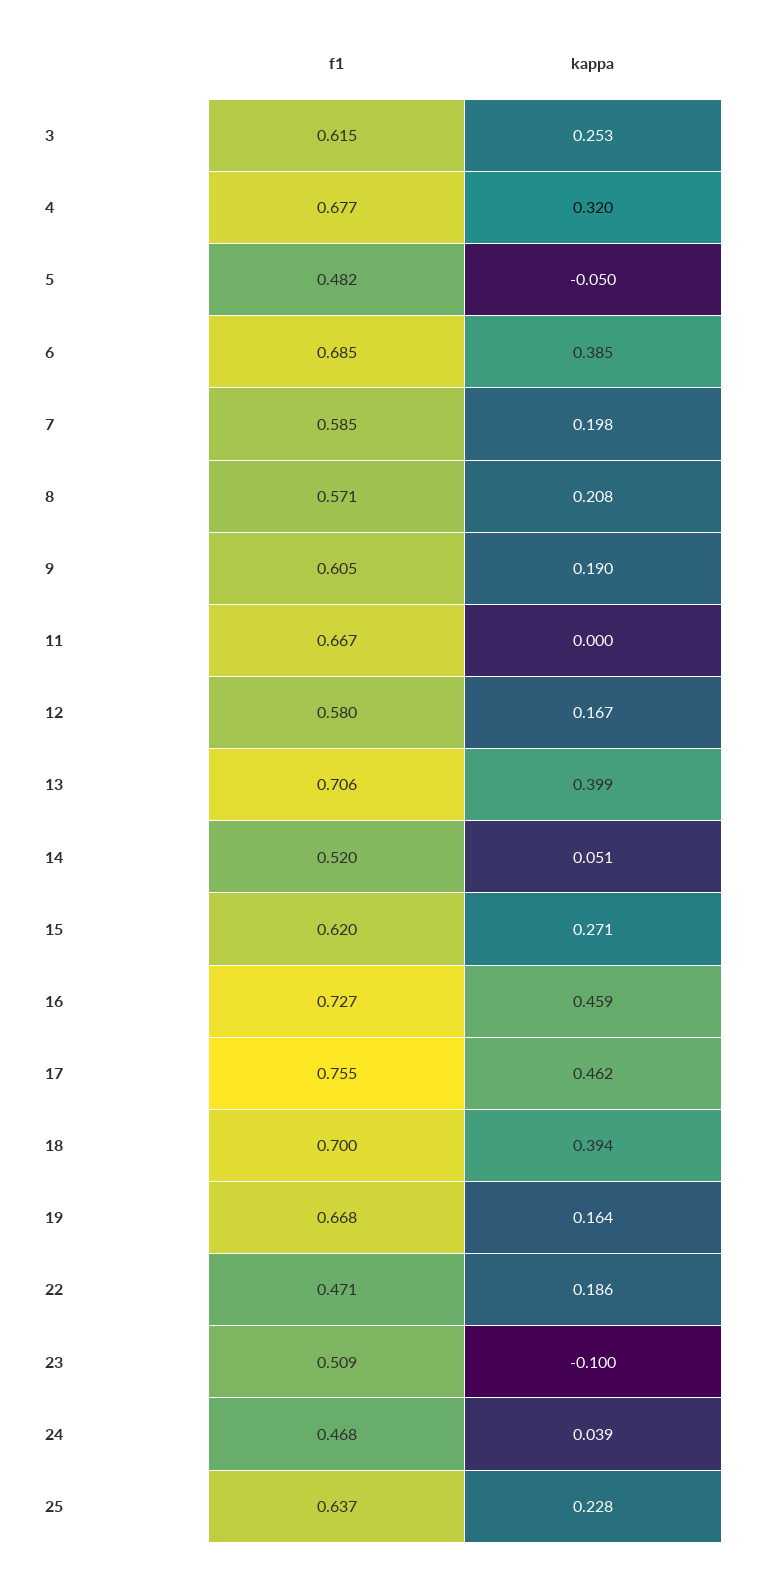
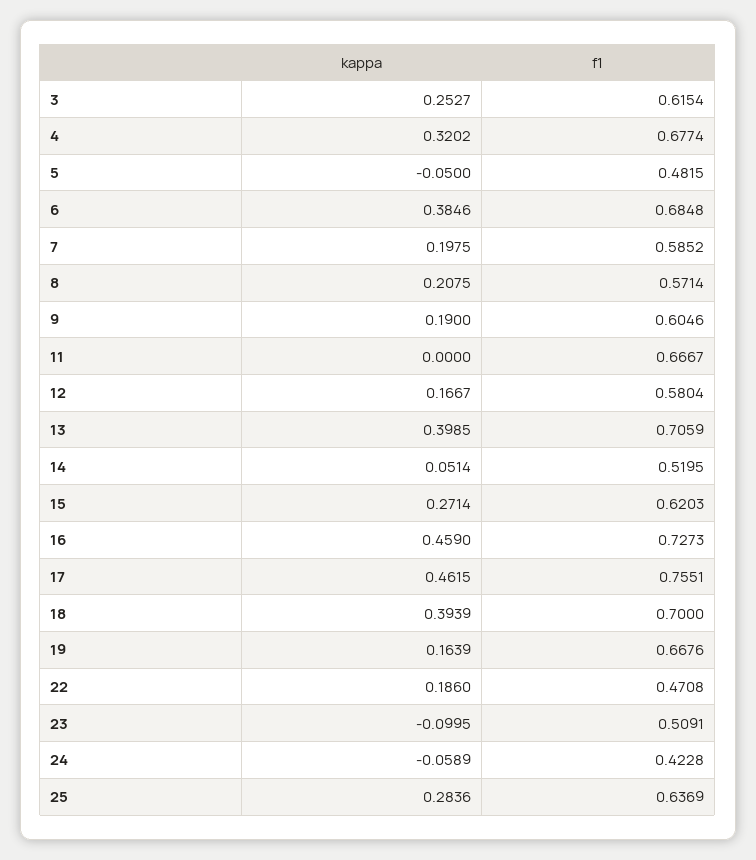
f1, 24: 0.468 -> 0.4228
kappa, 24: 0.039 -> -0.0589
kappa, 25: 0.228 -> 0.2836

